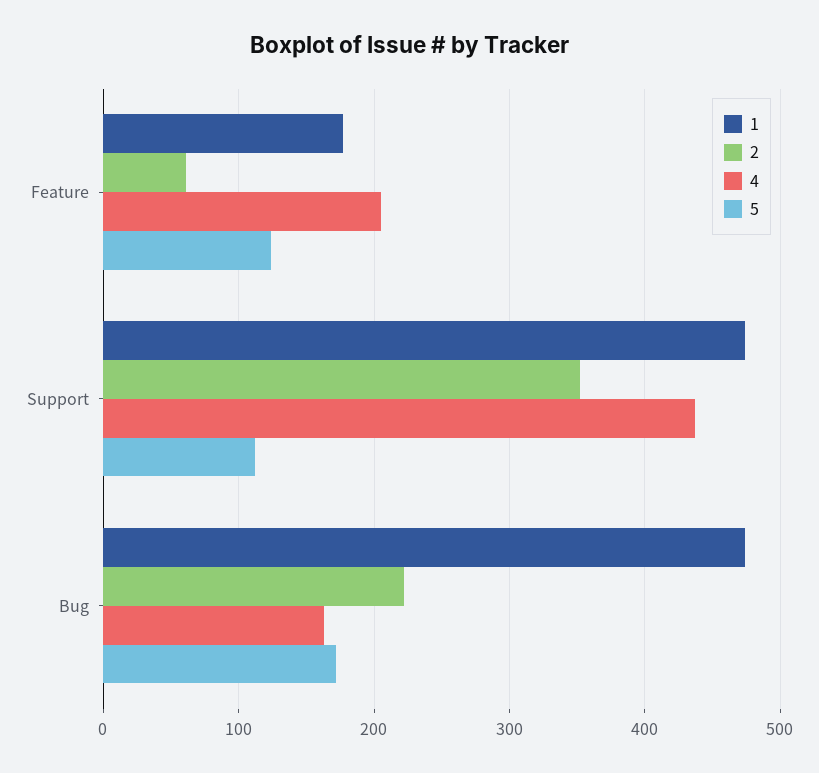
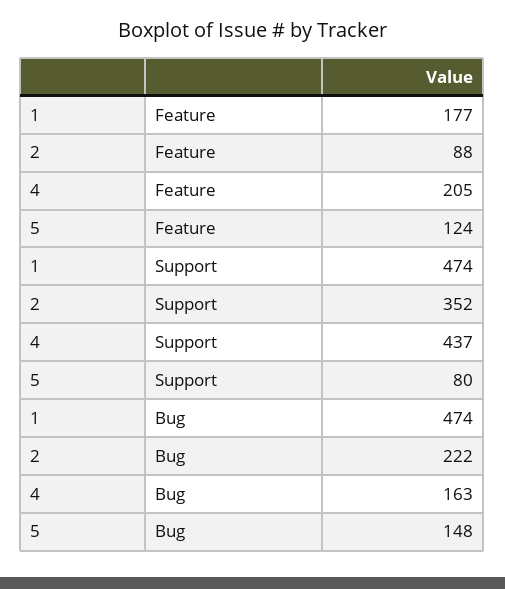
2, Feature: 60 -> 88
5, Support: 110 -> 80
5, Bug: 170 -> 148

